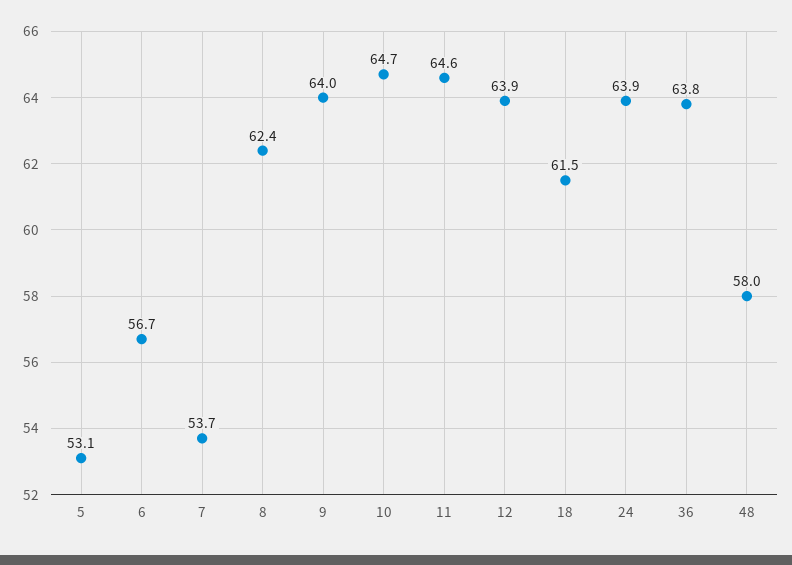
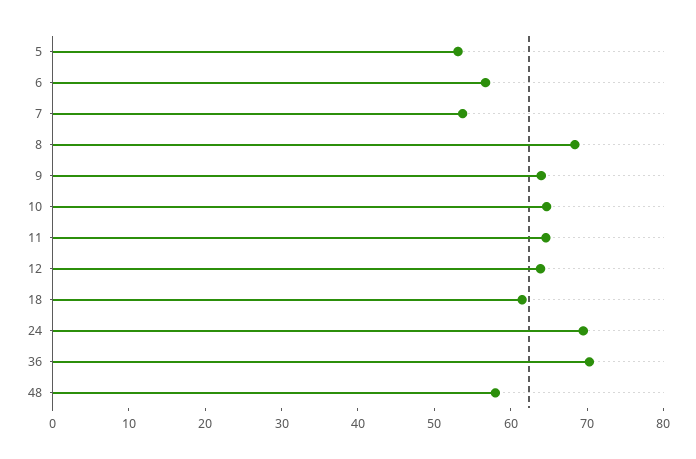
8: 62.4 -> 68
24: 63.9 -> 70
36: 63.8 -> 70

